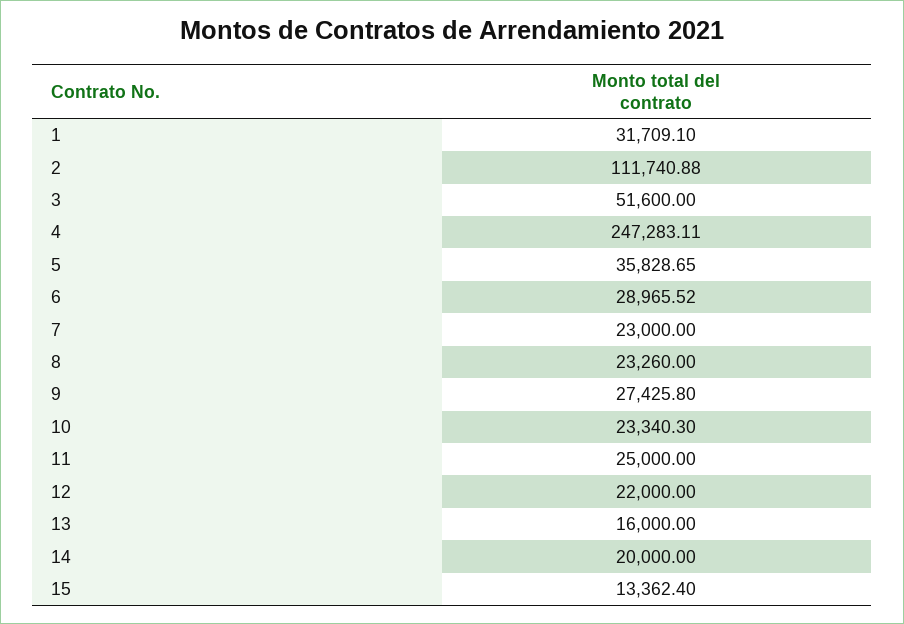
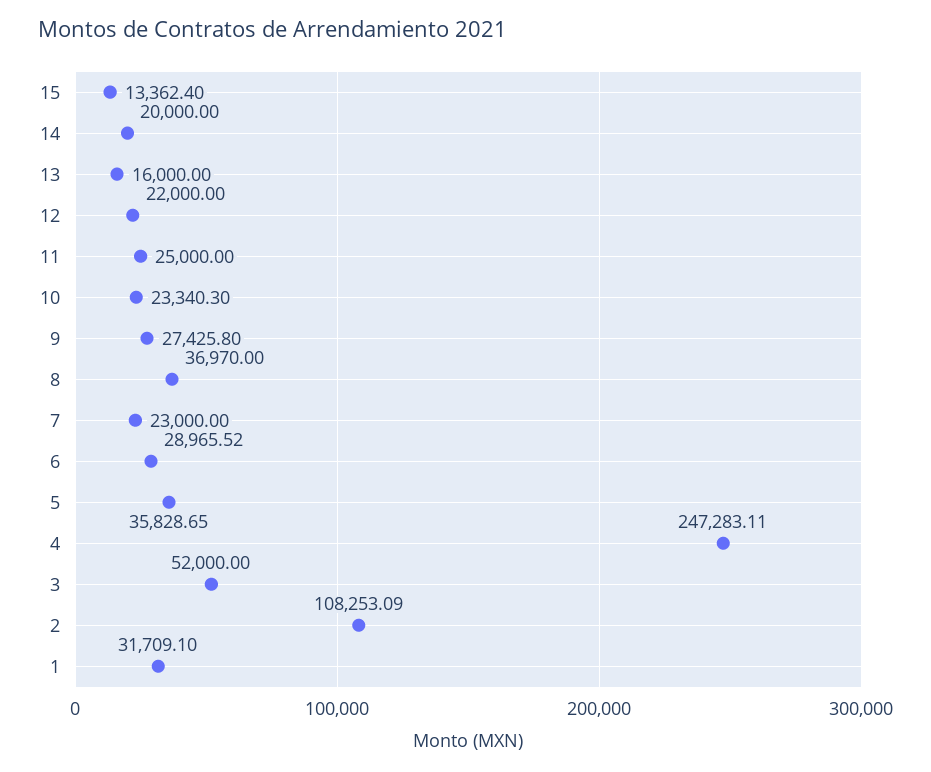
2: 111740.88 -> 108253.09
3: 51600 -> 52000
8: 23260 -> 36970

